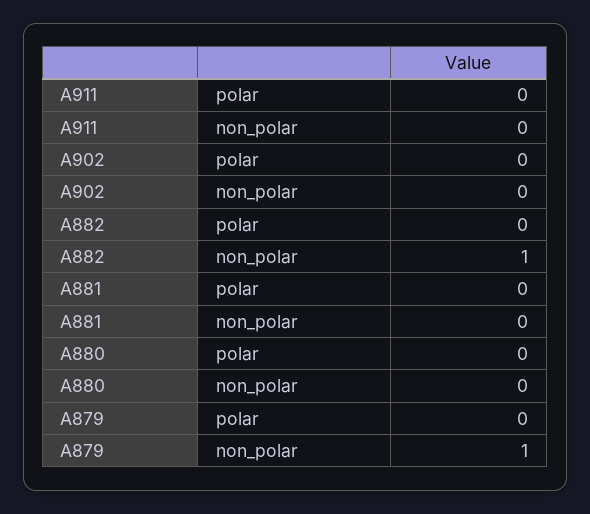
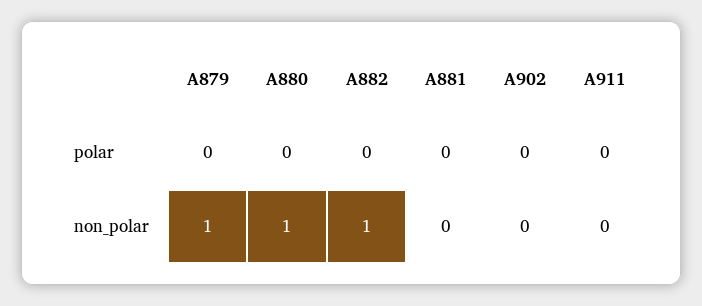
A880, non_polar: 0 -> 1

